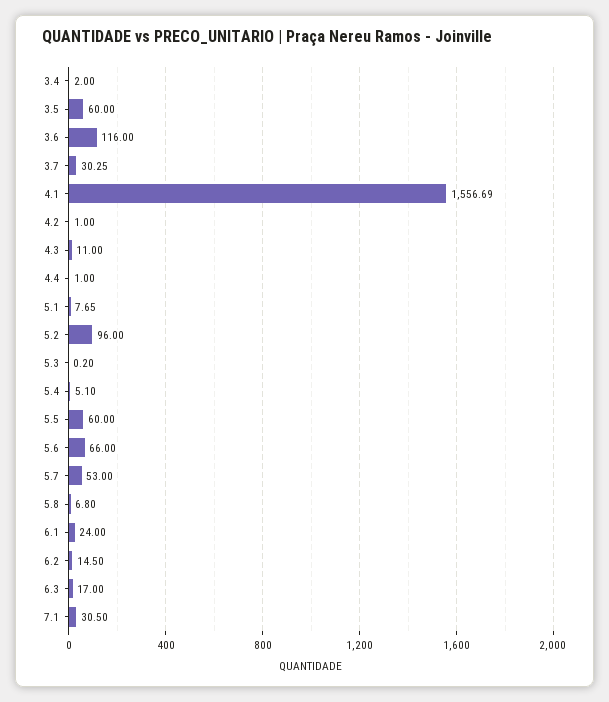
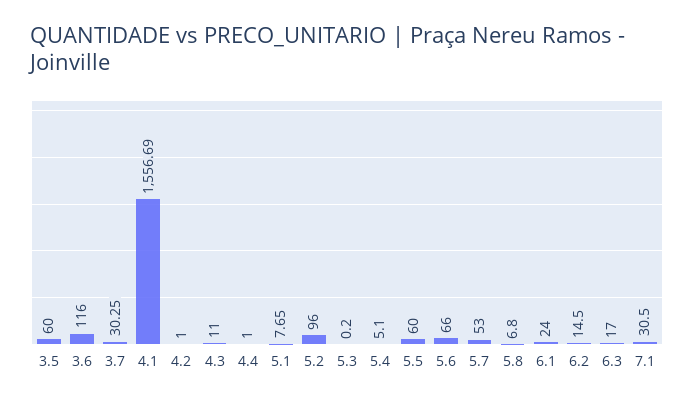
3.4: 2 -> none

